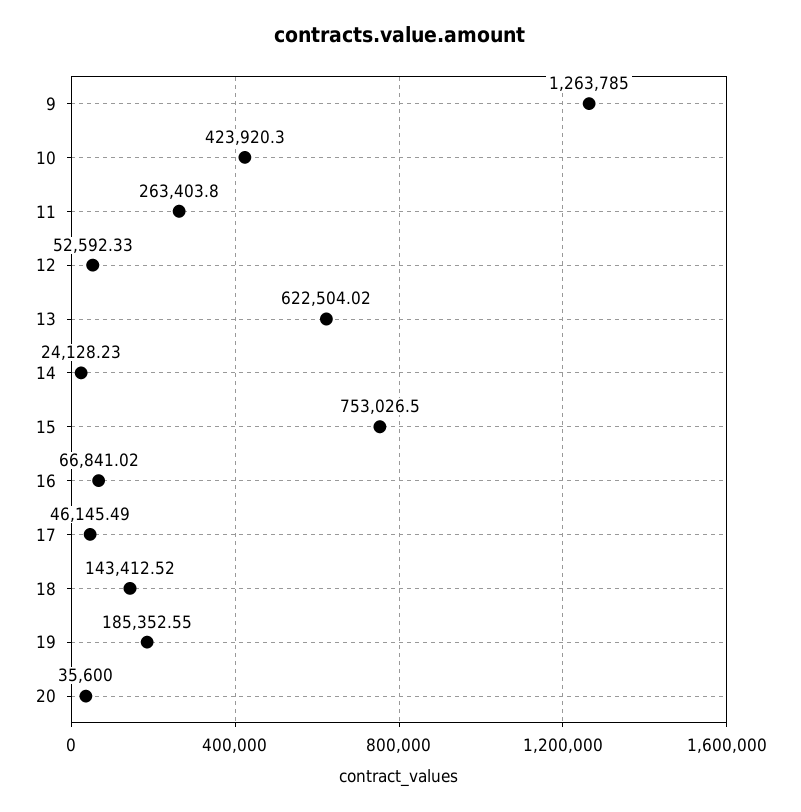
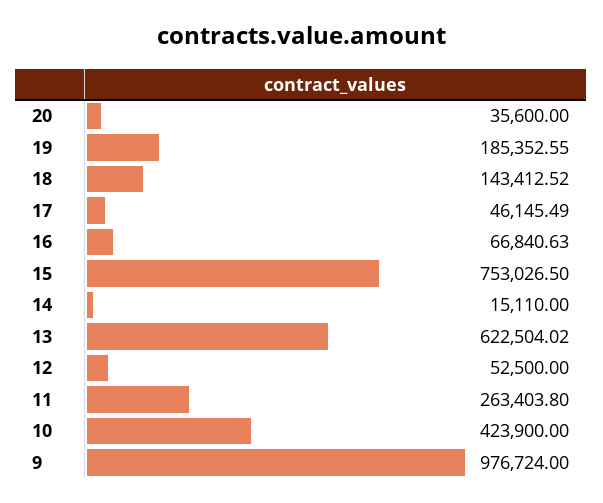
9: 1263785 -> 976724
10: 423920.3 -> 423900
12: 52592.33 -> 52500
14: 24128.23 -> 15110
16: 66841.02 -> 66840.63

